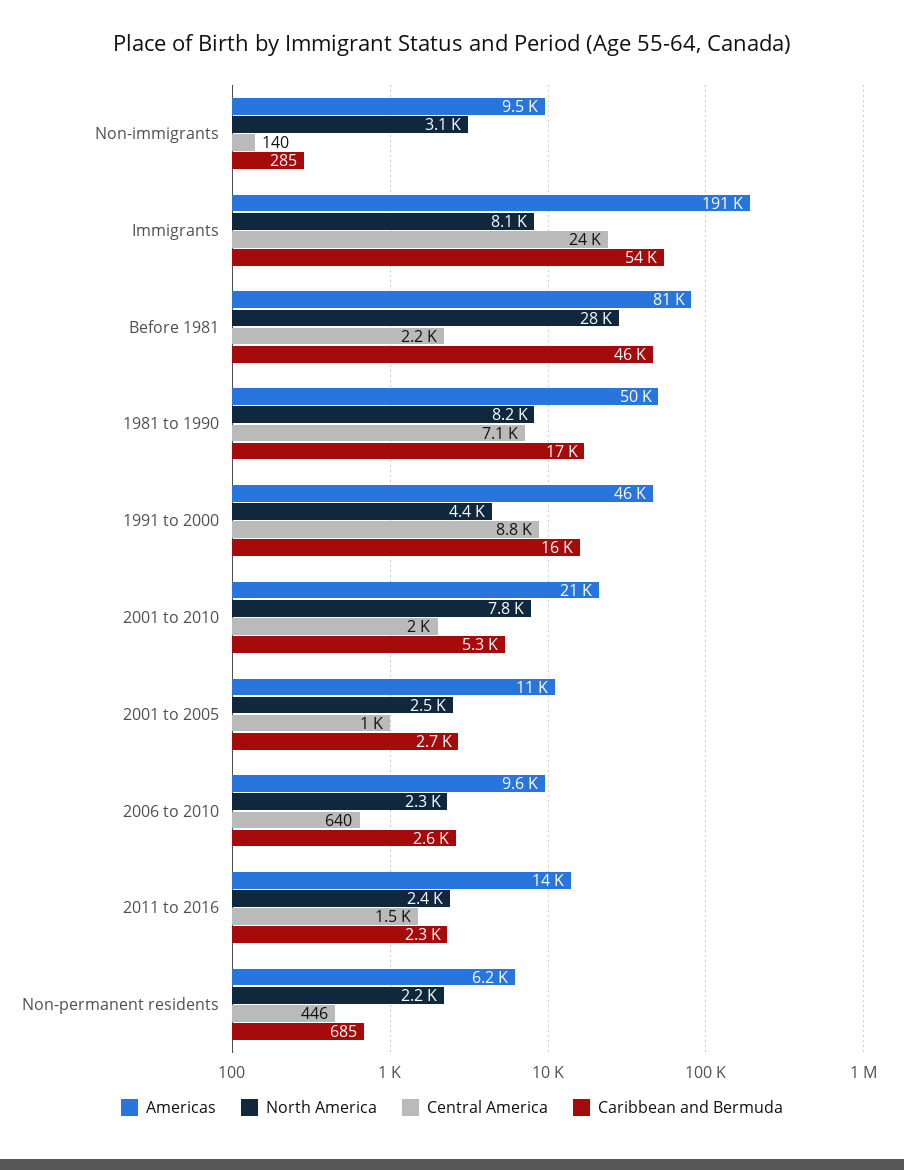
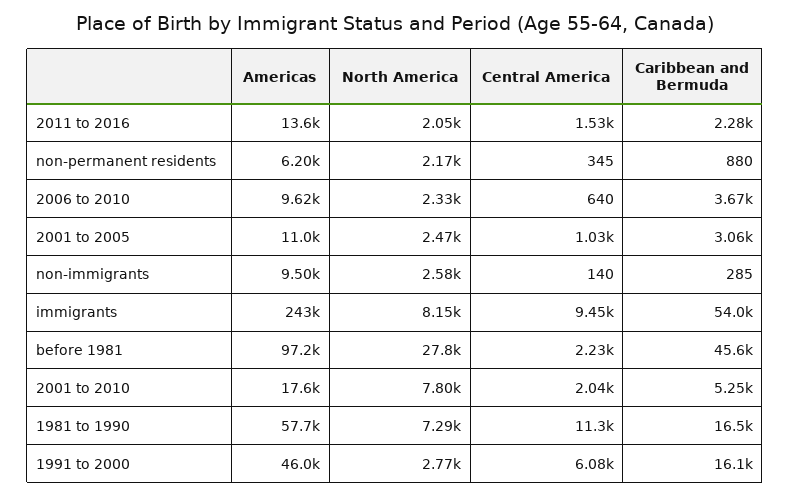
North America, Non-immigrants: 3100 -> 2580
Americas, Immigrants: 191000 -> 243000
Central America, Immigrants: 24000 -> 9450
Americas, Before 1981: 81000 -> 97200
Americas, 1981 to 1990: 50000 -> 57700
North America, 1981 to 1990: 8200 -> 7290
Central America, 1981 to 1990: 7100 -> 11300
North America, 1991 to 2000: 4400 -> 2770
Central America, 1991 to 2000: 8800 -> 6080
Americas, 2001 to 2010: 21000 -> 17600
Caribbean and Bermuda, 2001 to 2005: 2700 -> 3060
Caribbean and Bermuda, 2006 to 2010: 2600 -> 3670
North America, 2011 to 2016: 2400 -> 2050
Central America, Non-permanent residents: 446 -> 345
Caribbean and Bermuda, Non-permanent residents: 685 -> 880

